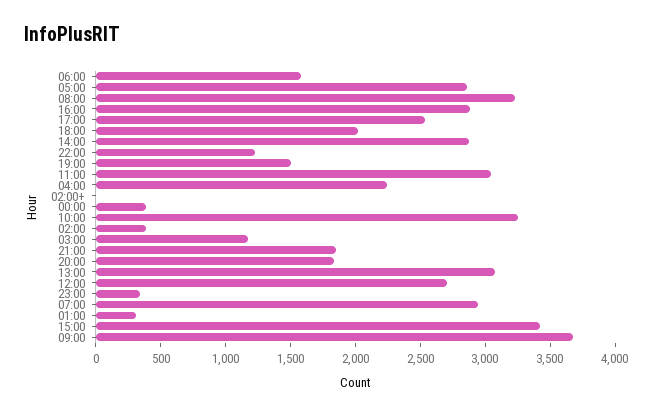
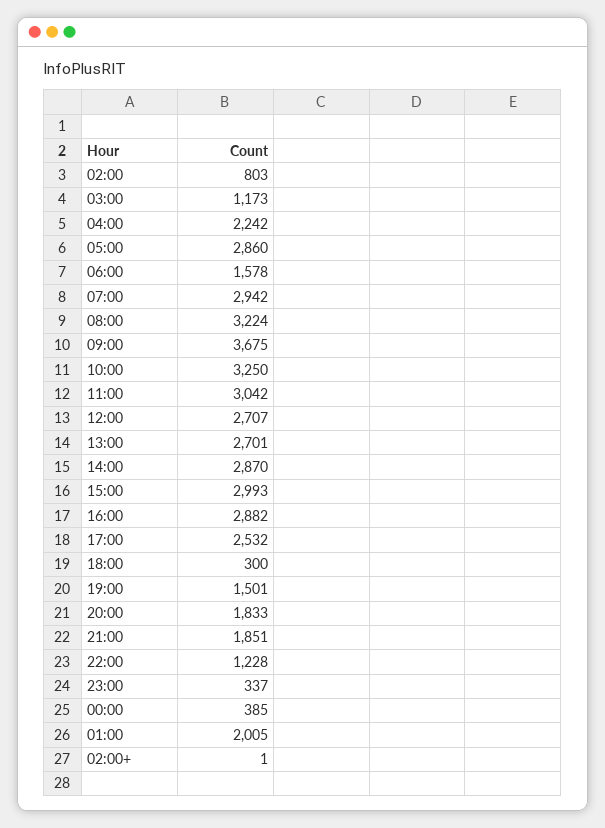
18:00: 2000 -> 300
02:00: 400 -> 803
13:00: 3100 -> 2701
01:00: 300 -> 2005
15:00: 3400 -> 2993

